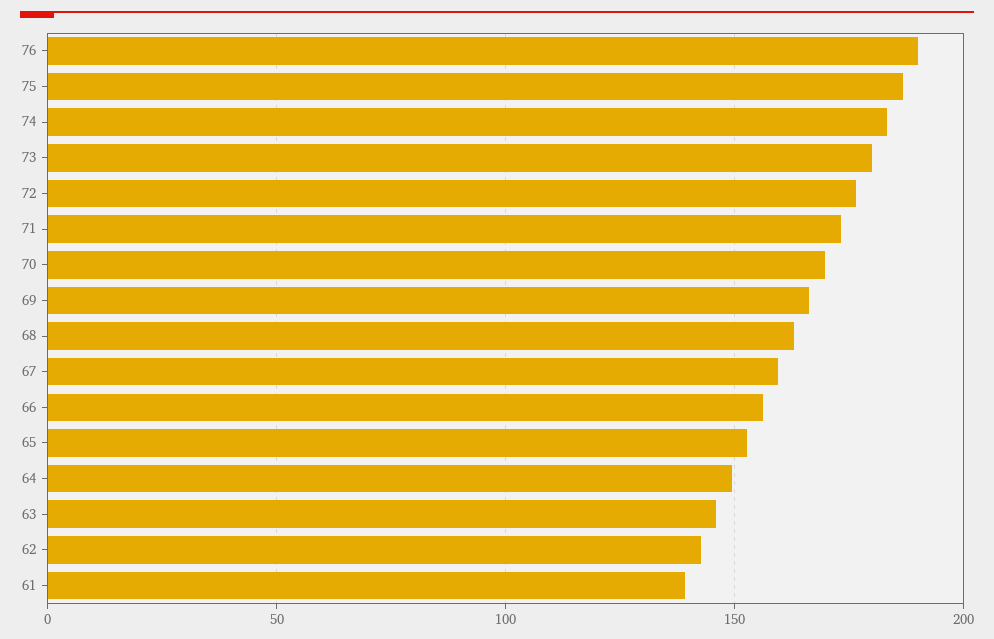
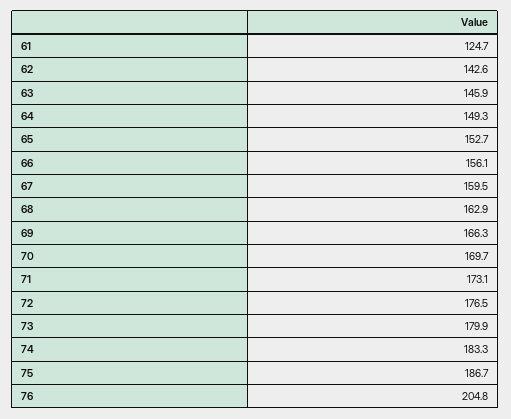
76: 190 -> 204.8
61: 140 -> 124.7

